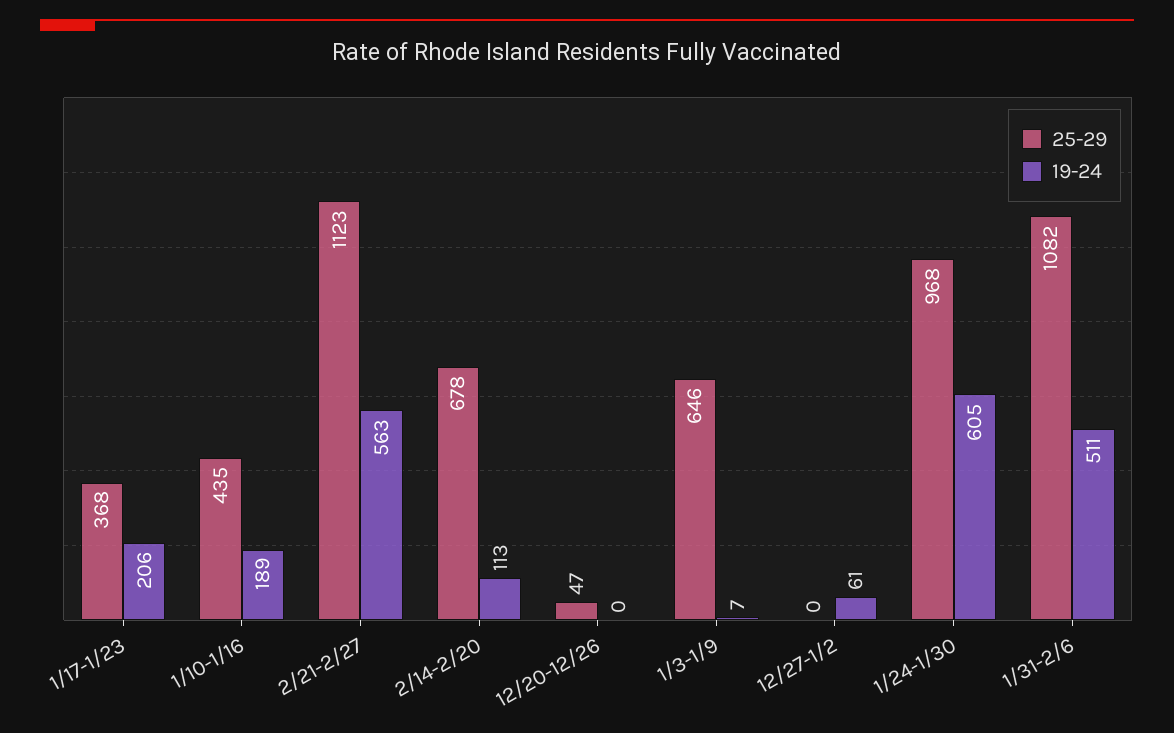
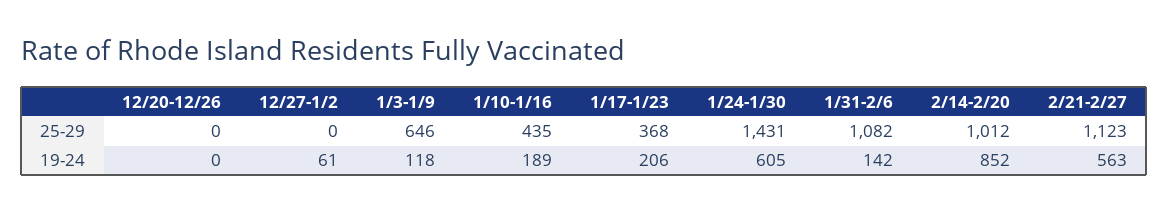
25-29, 2/14-2/20: 678 -> 1012
19-24, 2/14-2/20: 113 -> 852
25-29, 12/20-12/26: 47 -> 0
19-24, 1/3-1/9: 7 -> 118
25-29, 1/24-1/30: 968 -> 1431
19-24, 1/31-2/6: 511 -> 142

